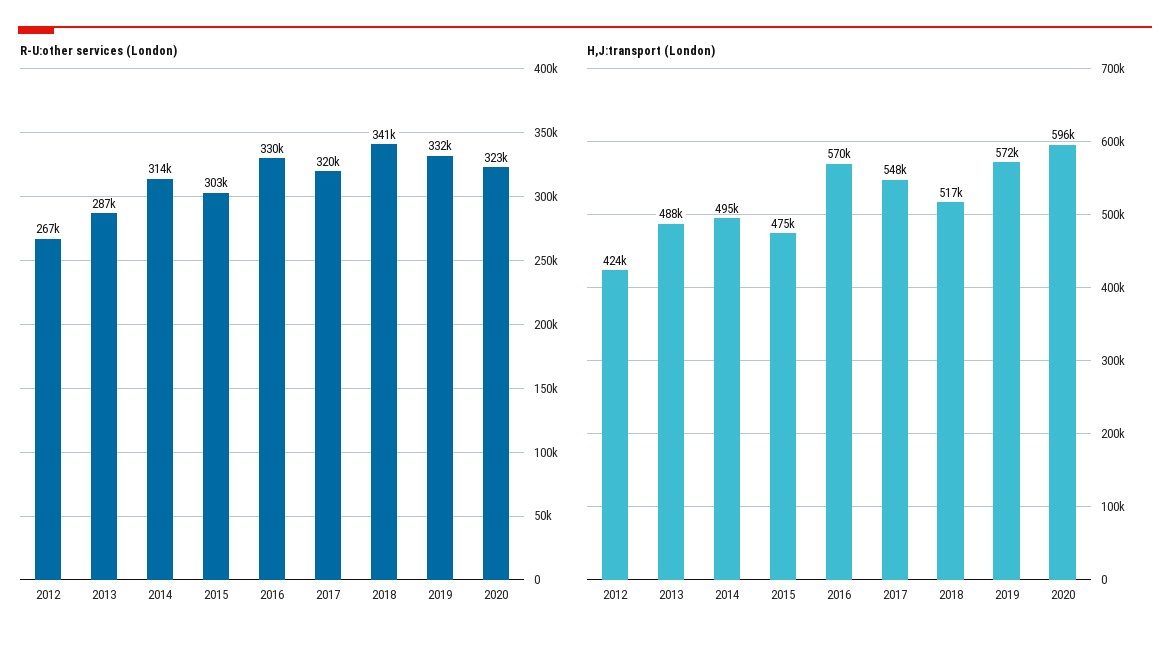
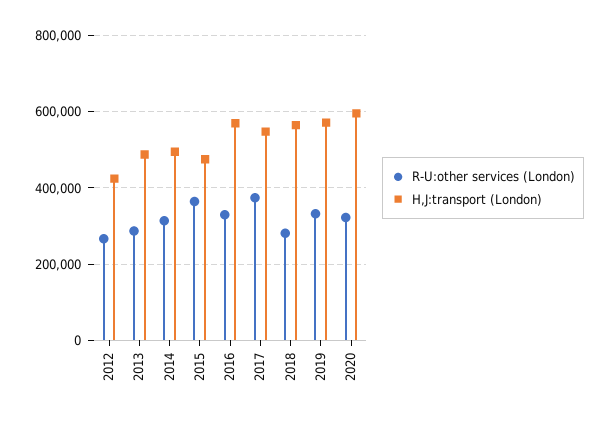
R-U:other services (London), 2015: 303000 -> 360000
R-U:other services (London), 2017: 320000 -> 380000
R-U:other services (London), 2018: 341000 -> 280000
H,J:transport (London), 2018: 517000 -> 560000

